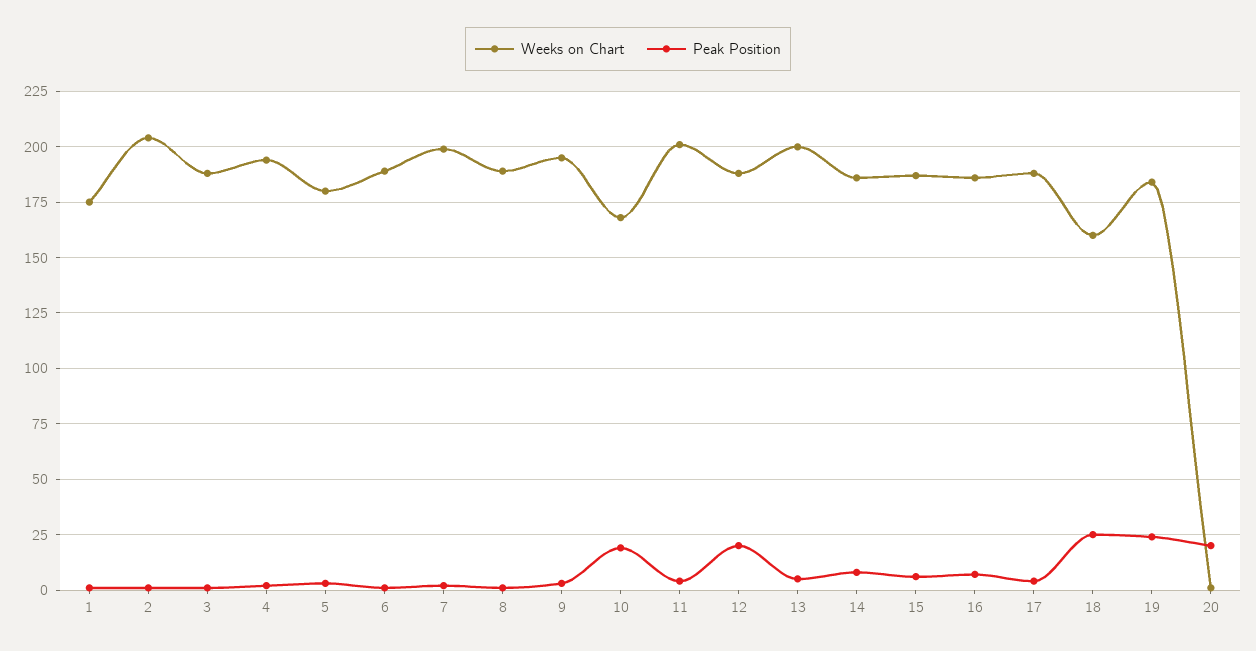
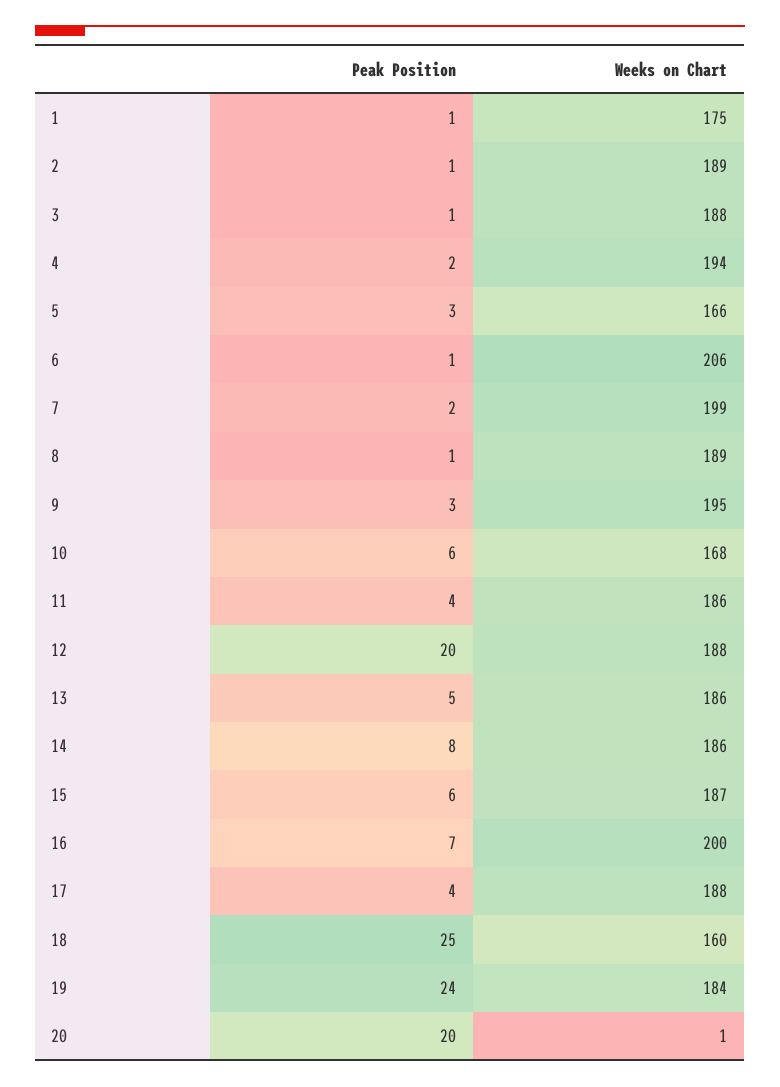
Weeks on Chart, 2: 205 -> 189
Weeks on Chart, 5: 180 -> 166
Weeks on Chart, 6: 190 -> 206
Peak Position, 10: 20 -> 6
Weeks on Chart, 11: 200 -> 186
Weeks on Chart, 13: 200 -> 186
Weeks on Chart, 16: 185 -> 200

